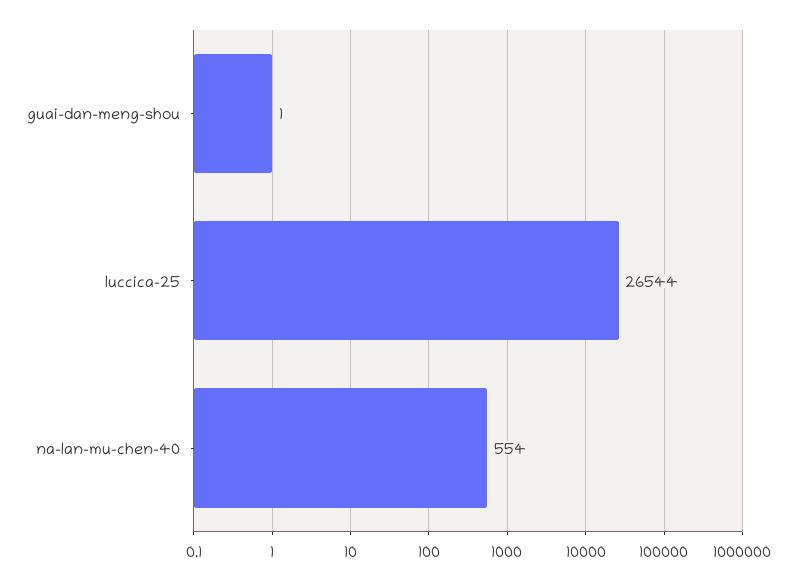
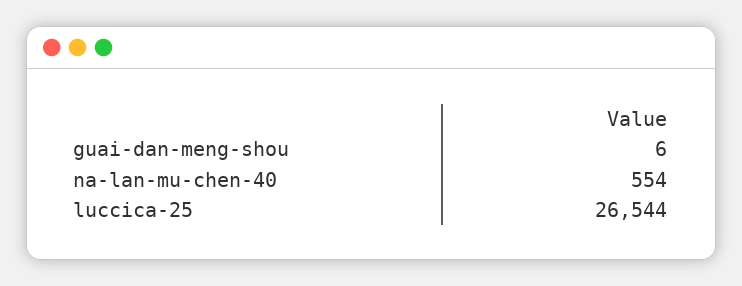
guai-dan-meng-shou: 1 -> 6

